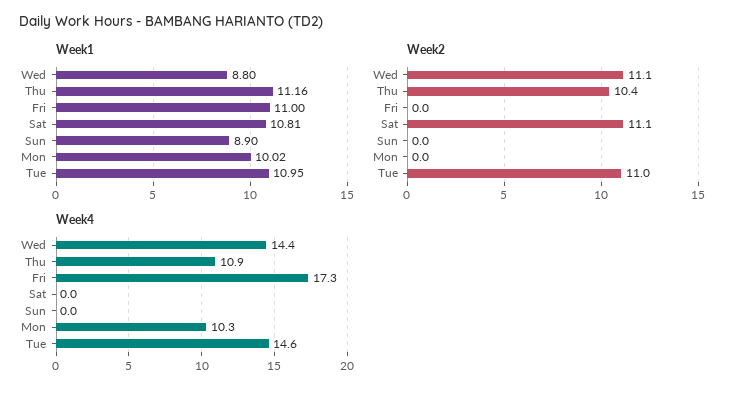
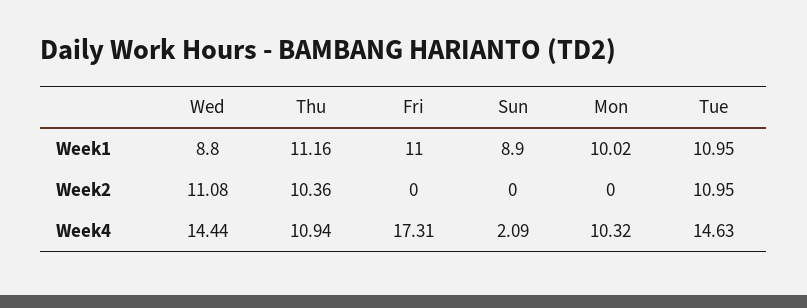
Week1, Sat: 10.81 -> none
Week2, Sat: 11.1 -> none
Week4, Sat: 0 -> none
Week4, Sun: 0 -> 2.09

